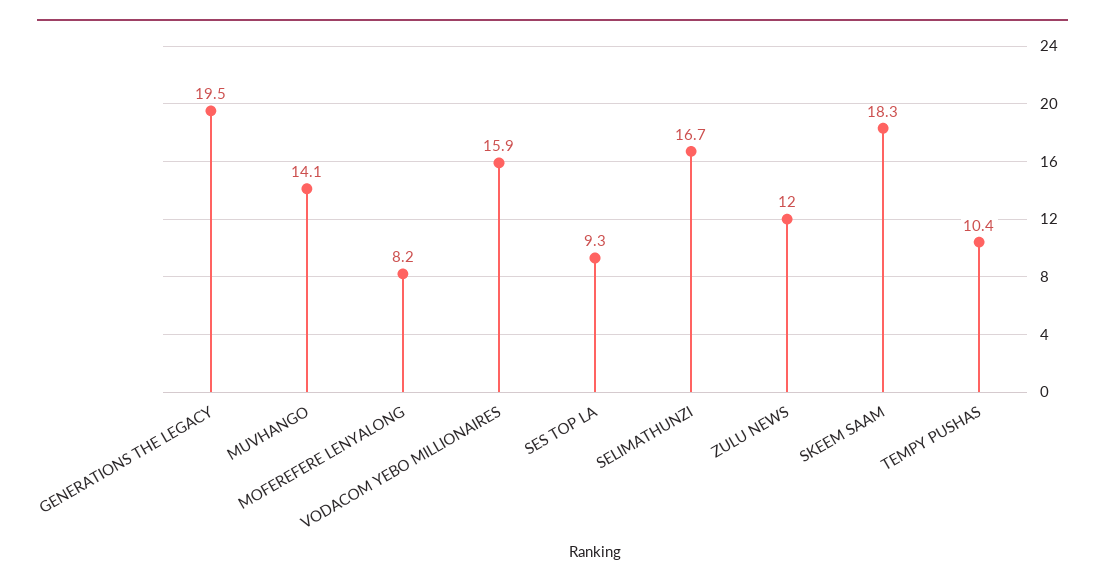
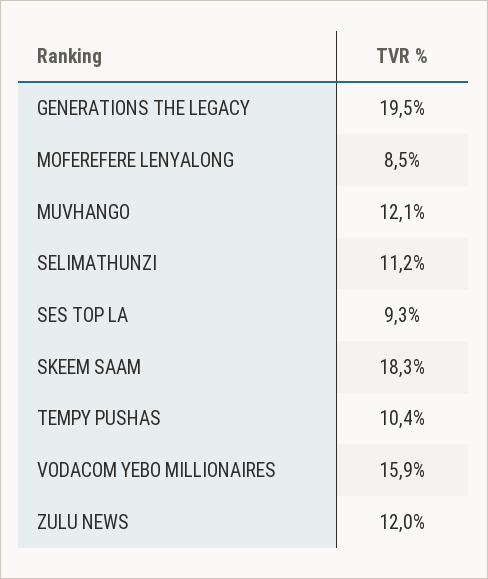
MUVHANGO: 14.1 -> 12.1
MOFEREFERE LENYALONG: 8.2 -> 8.5
SELIMATHUNZI: 16.7 -> 11.2

